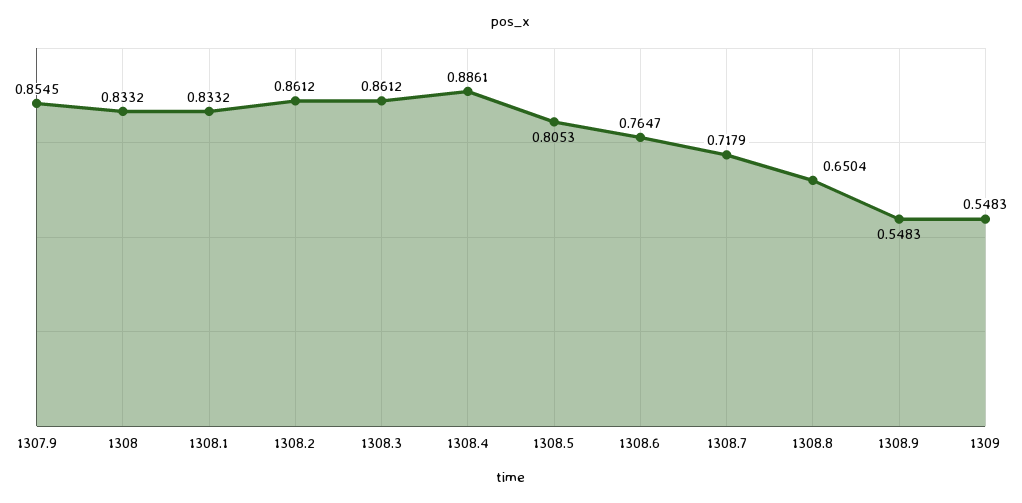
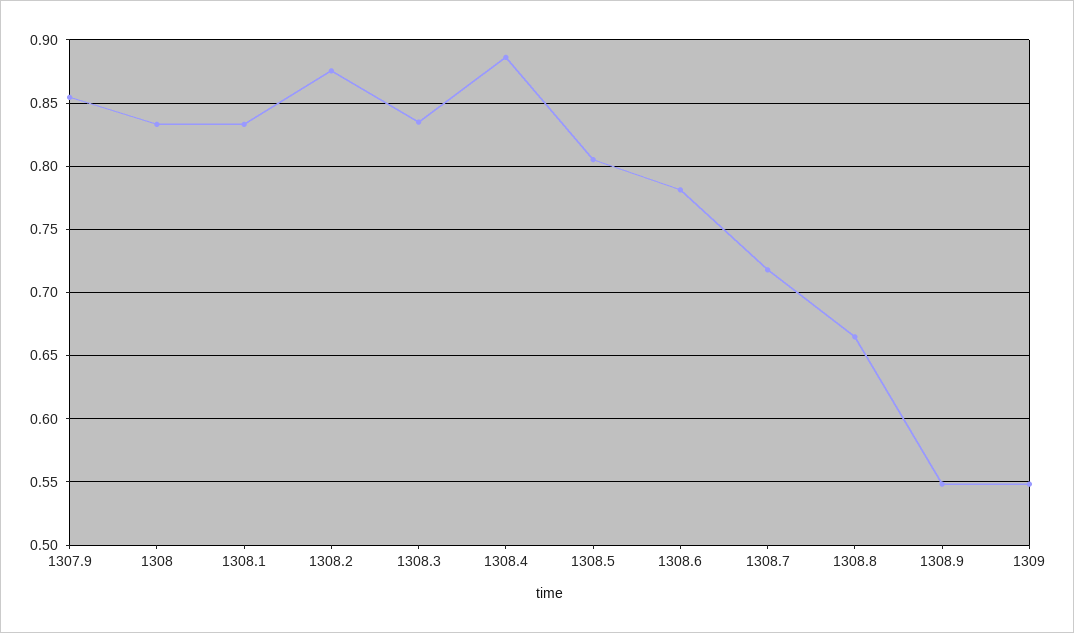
1308.2: 0.8612 -> 0.875
1308.3: 0.8612 -> 0.835
1308.6: 0.7647 -> 0.78
1308.8: 0.6504 -> 0.665

